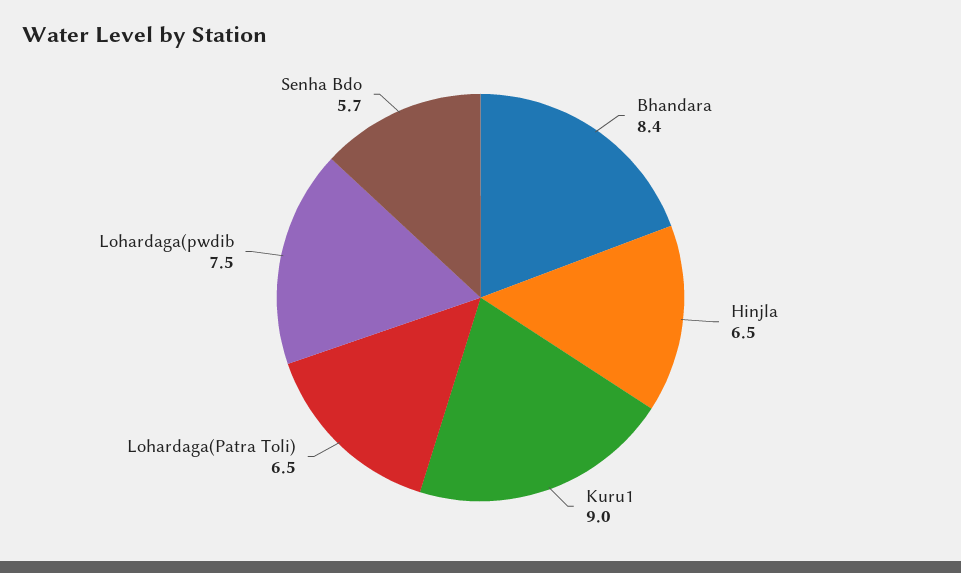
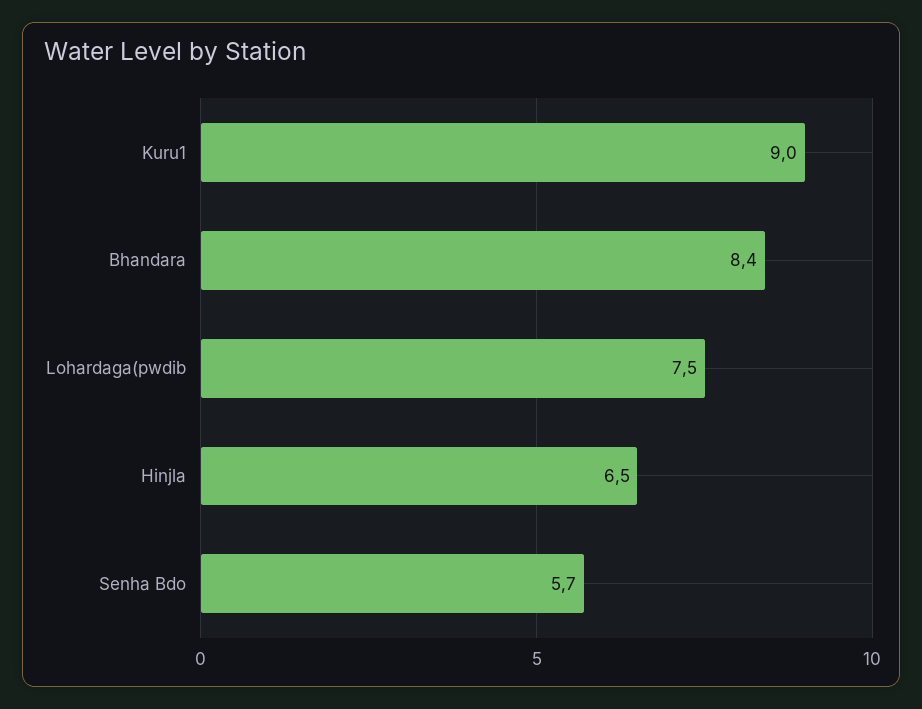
Lohardaga(Patra Toli): 6.5 -> none

